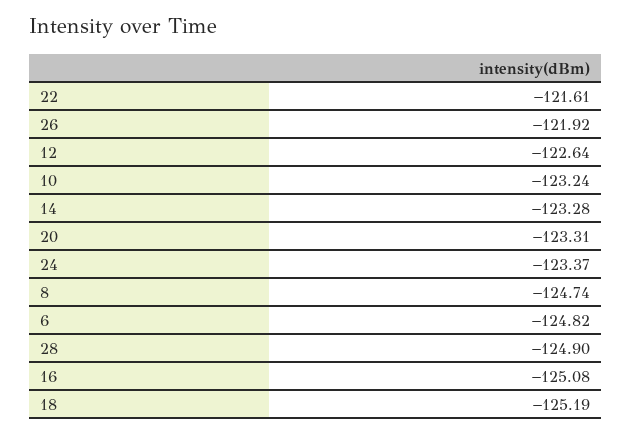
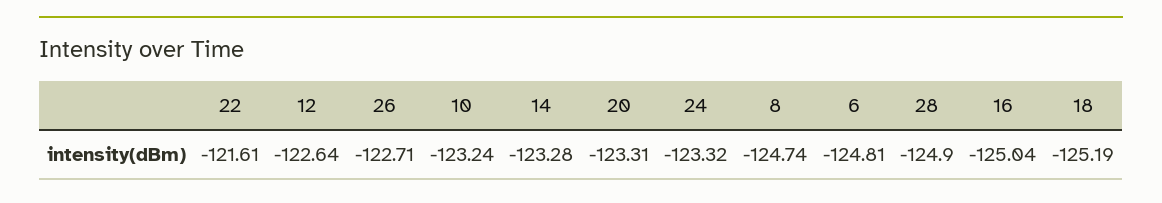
26: -121.92 -> -122.71
24: -123.37 -> -123.32
6: -124.82 -> -124.81
16: -125.08 -> -125.04

